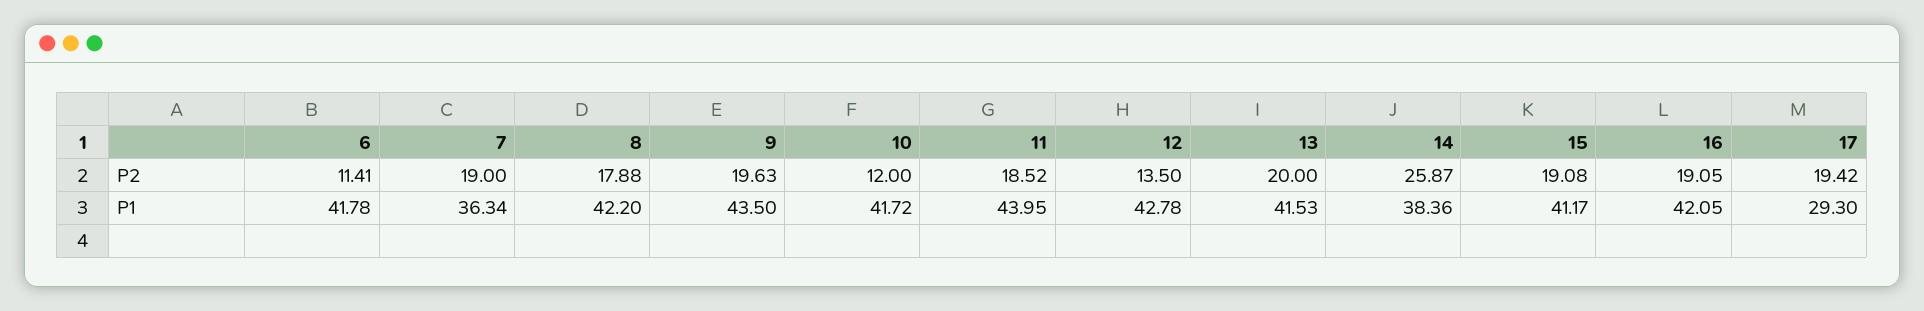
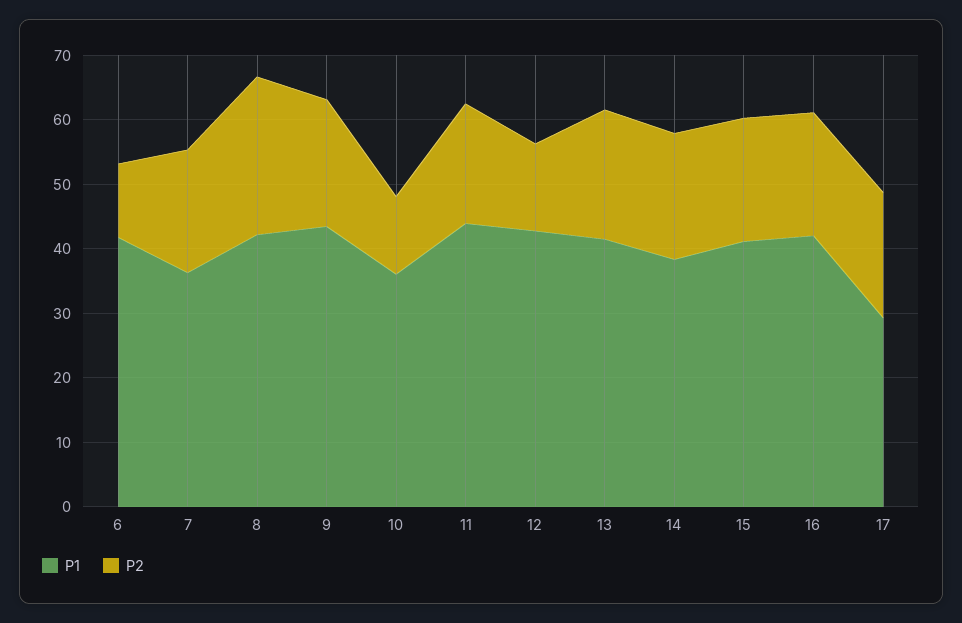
P2, 8: 17.88 -> 24
P2, 14: 25.87 -> 20
P1, 10: 41.72 -> 36

